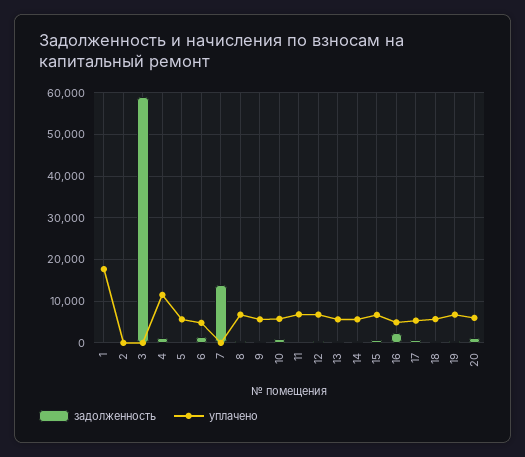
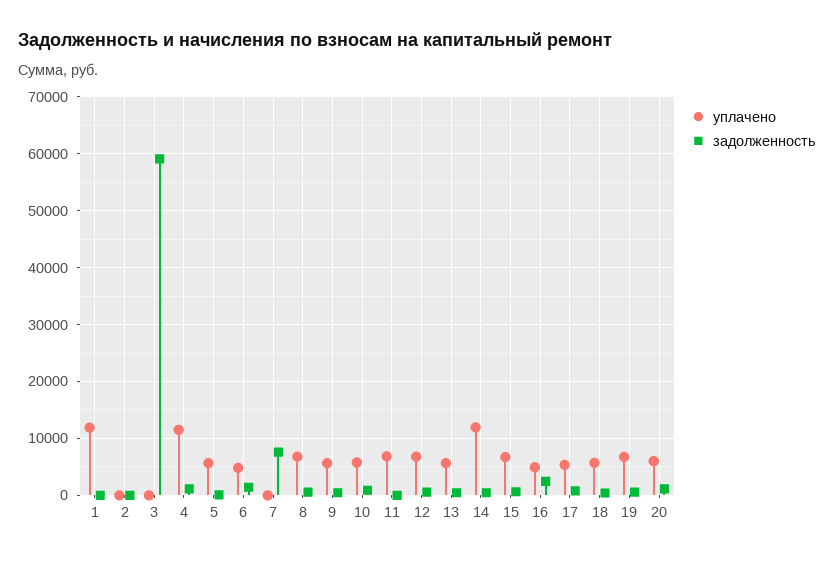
уплачено, 1: 18000 -> 12000
задолженность, 7: 14000 -> 8000
уплачено, 14: 6000 -> 12000

